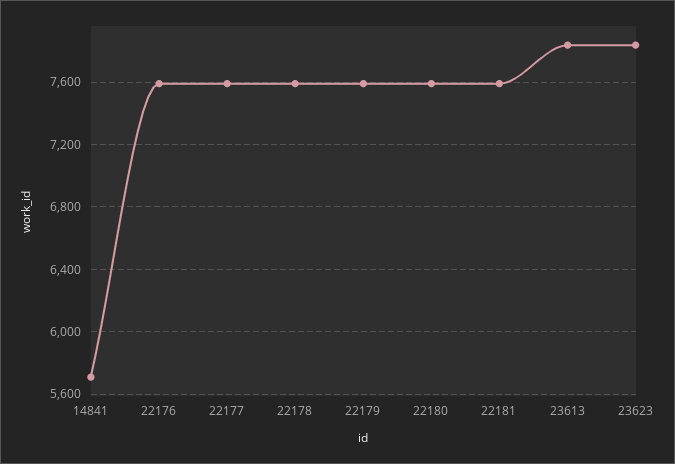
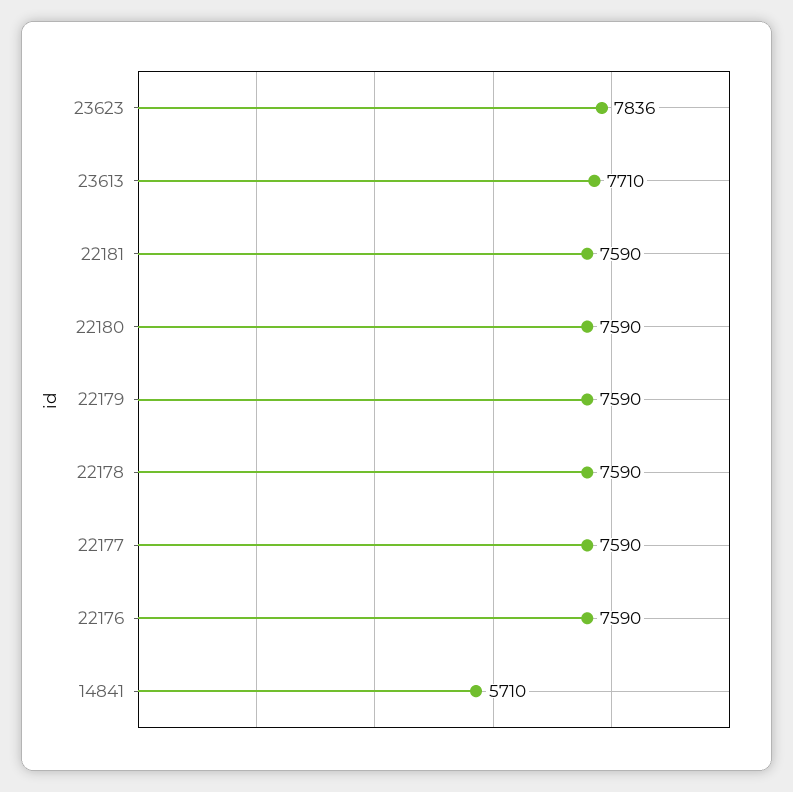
23613: 7850 -> 7710

